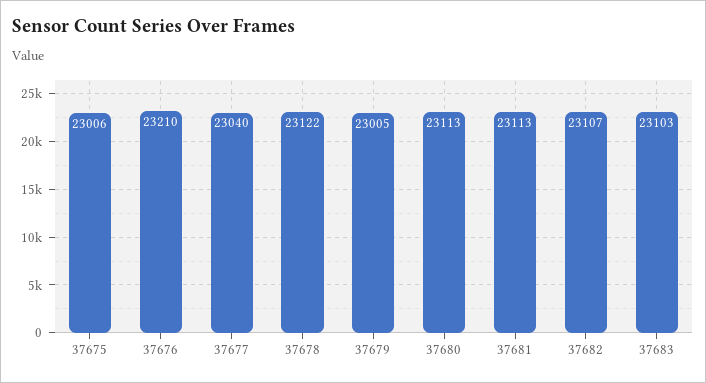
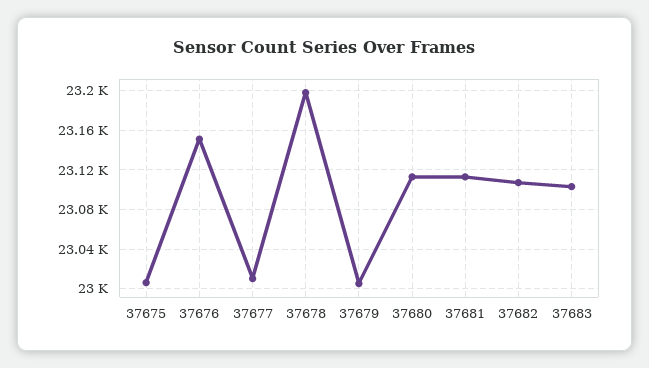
37676: 23210 -> 23150
37677: 23040 -> 23010
37678: 23122 -> 23200

